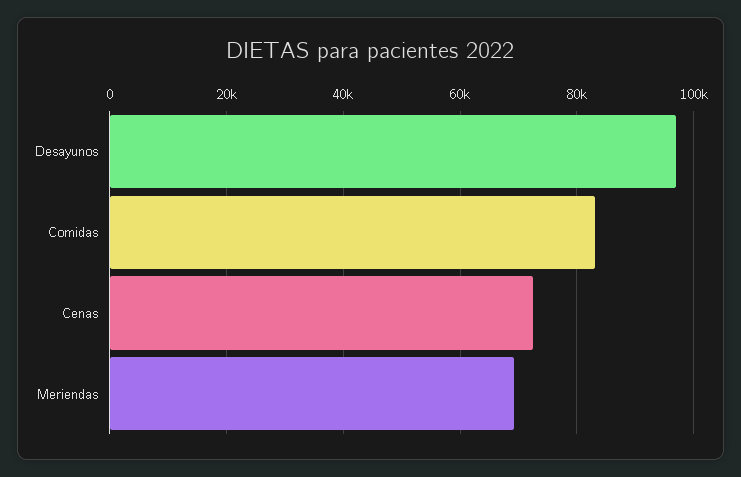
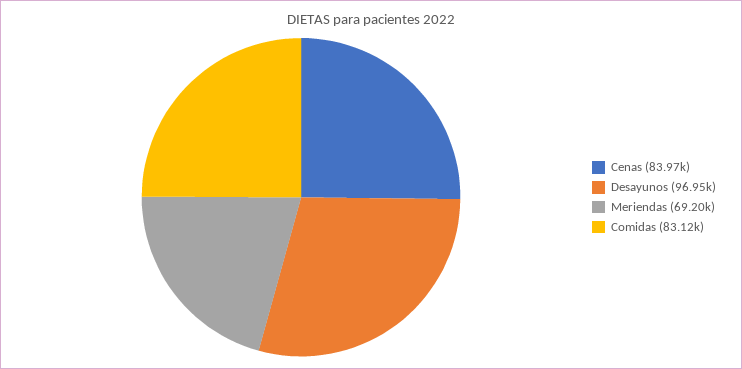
Cenas: 72000 -> 83970

